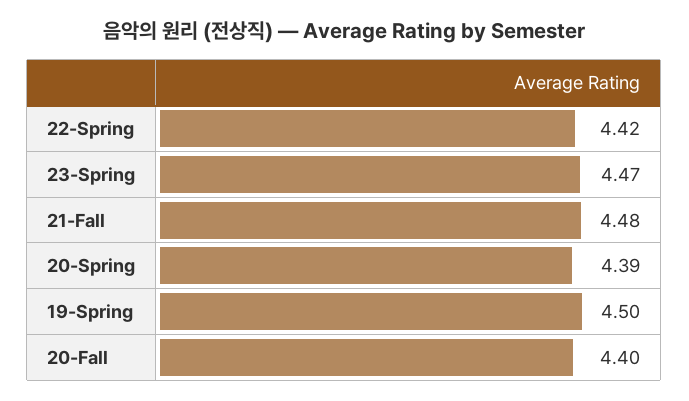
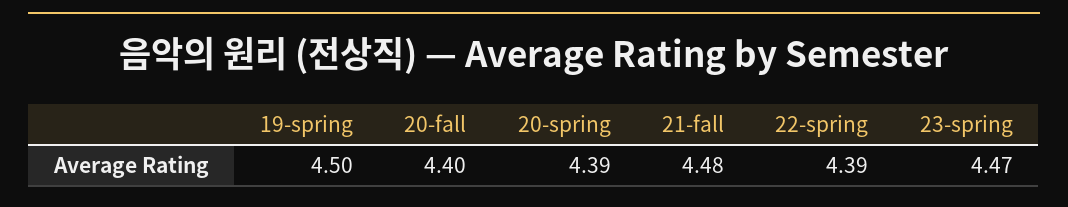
22-Spring: 4.42 -> 4.39

